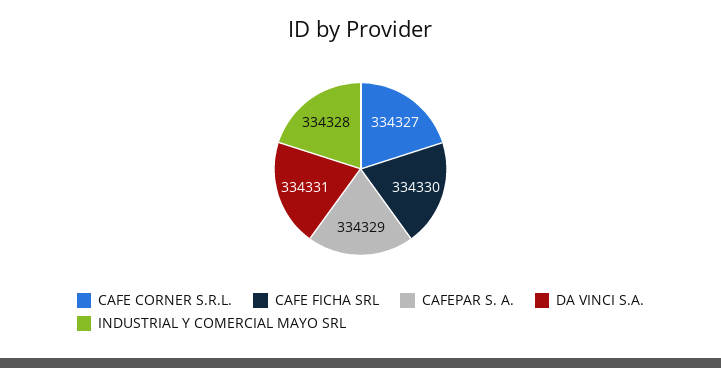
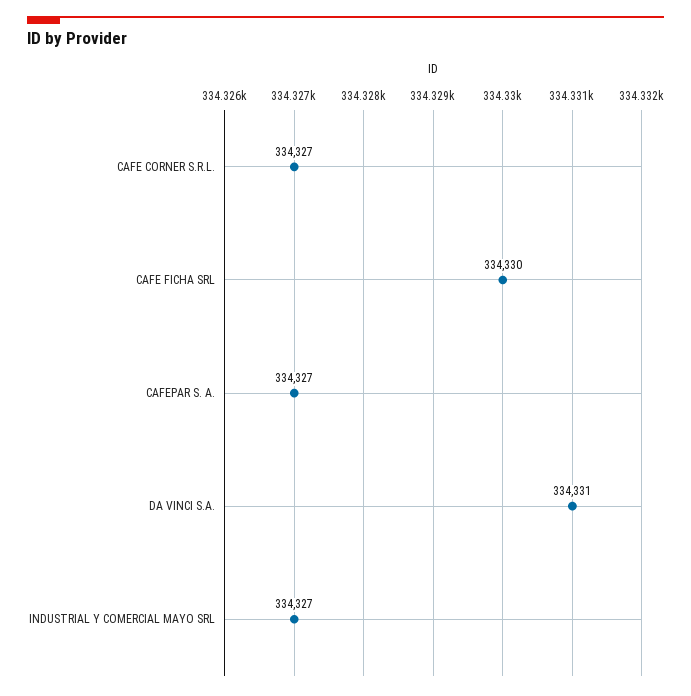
CAFEPAR S. A.: 334329 -> 334327
INDUSTRIAL Y COMERCIAL MAYO SRL: 334328 -> 334327

